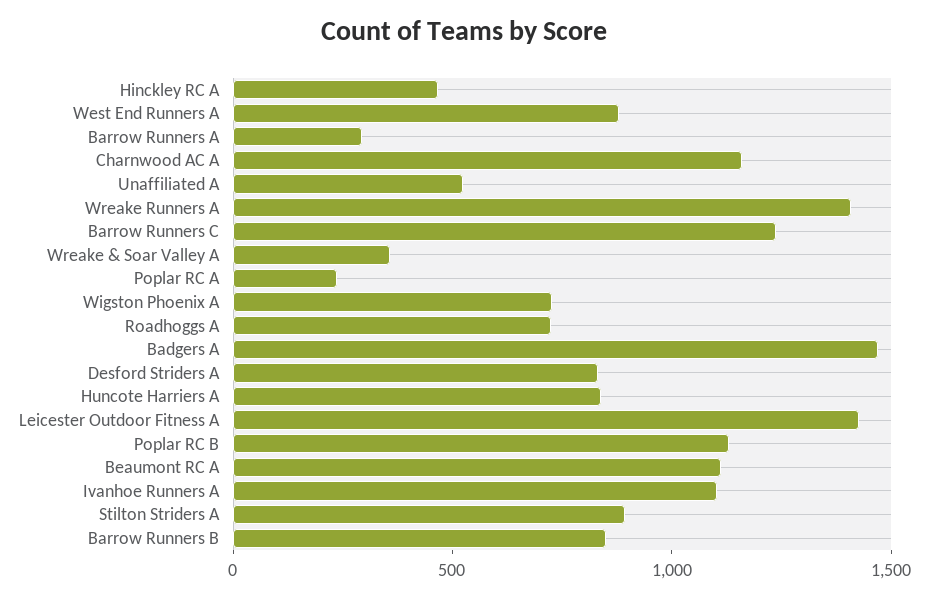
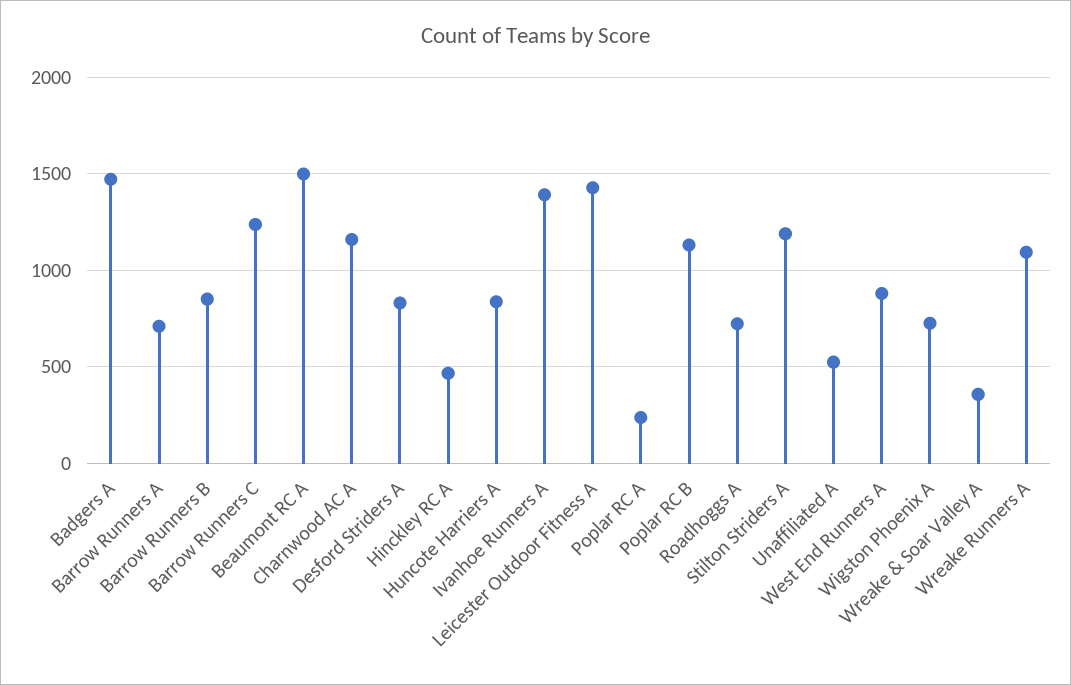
Barrow Runners A: 300 -> 700
Wreake Runners A: 1400 -> 1100
Beaumont RC A: 1100 -> 1500
Ivanhoe Runners A: 1100 -> 1400
Stilton Striders A: 900 -> 1200

